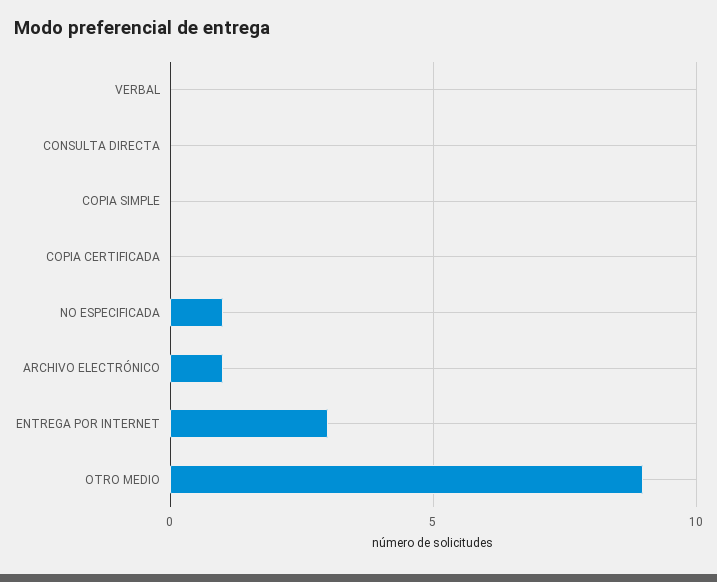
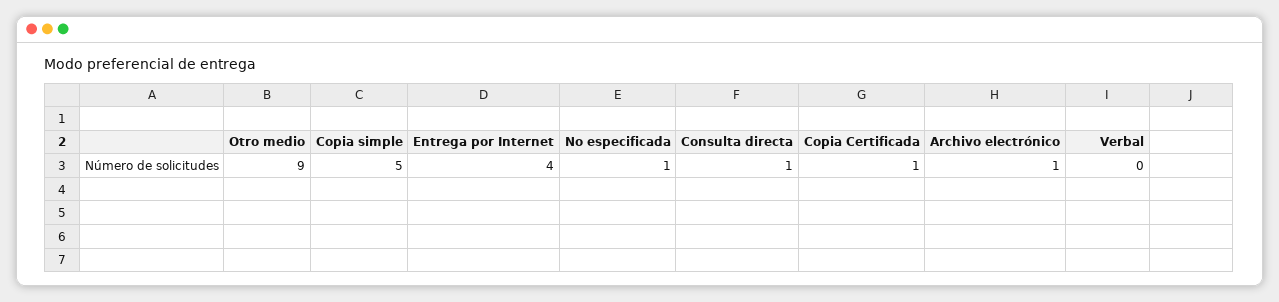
CONSULTA DIRECTA: 0 -> 1
COPIA SIMPLE: 0 -> 5
COPIA CERTIFICADA: 0 -> 1
ENTREGA POR INTERNET: 3 -> 4

